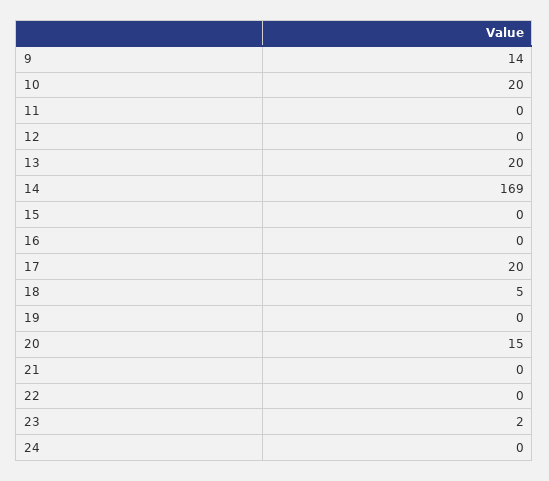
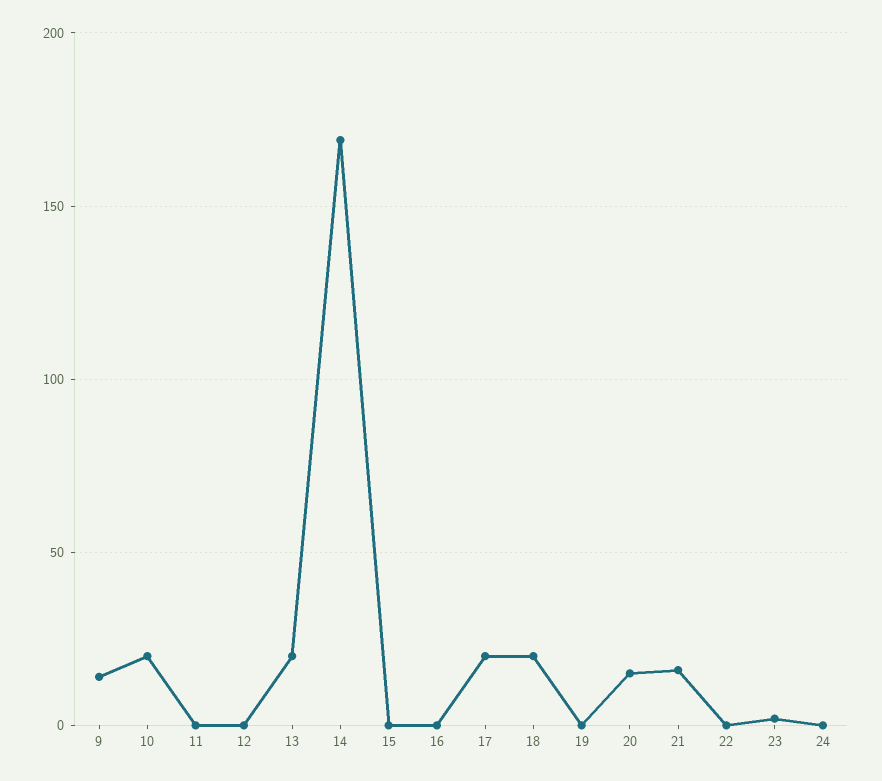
18: 5 -> 20
21: 0 -> 15

